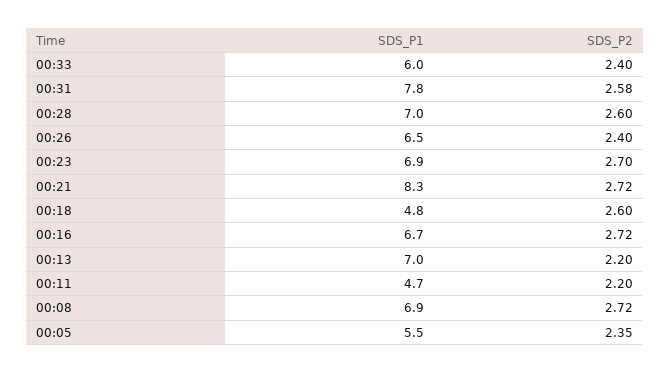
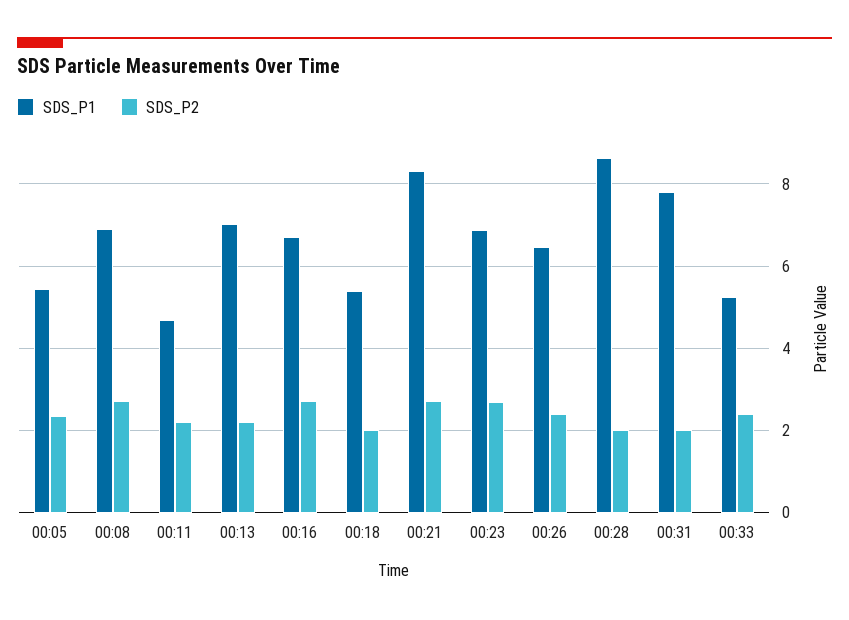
SDS_P1, 00:33: 6 -> 5.2
SDS_P2, 00:31: 2.58 -> 2
SDS_P1, 00:28: 7 -> 8.6
SDS_P2, 00:28: 2.6 -> 2
SDS_P1, 00:18: 4.8 -> 5.4
SDS_P2, 00:18: 2.6 -> 2

